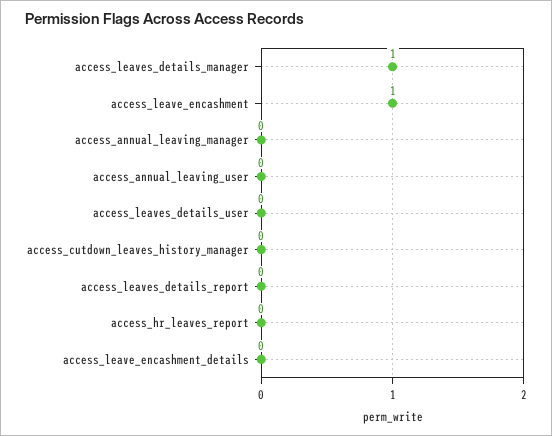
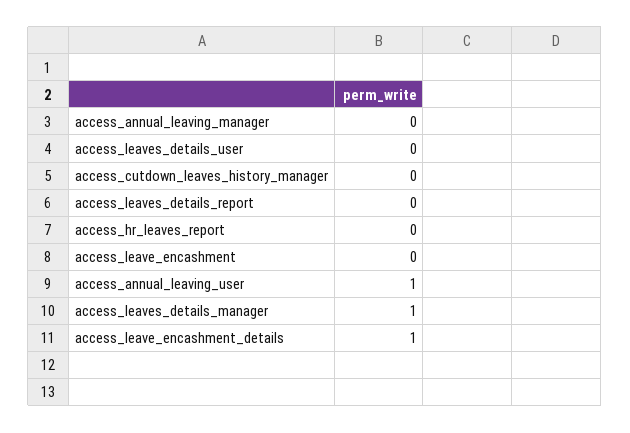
access_leave_encashment: 1 -> 0
access_annual_leaving_user: 0 -> 1
access_leave_encashment_details: 0 -> 1

